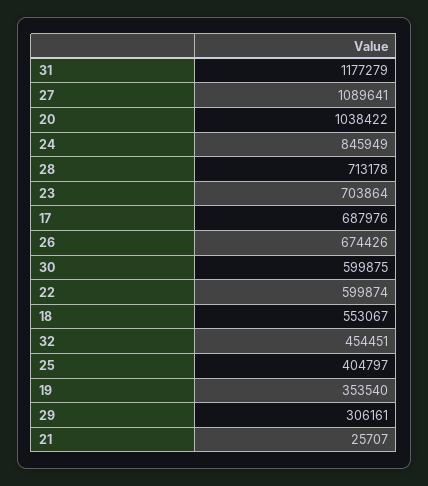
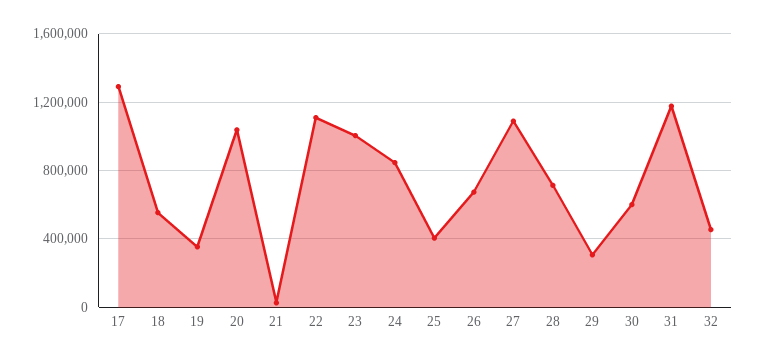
23: 703864 -> 1000000
17: 687976 -> 1300000
22: 599874 -> 1100000

